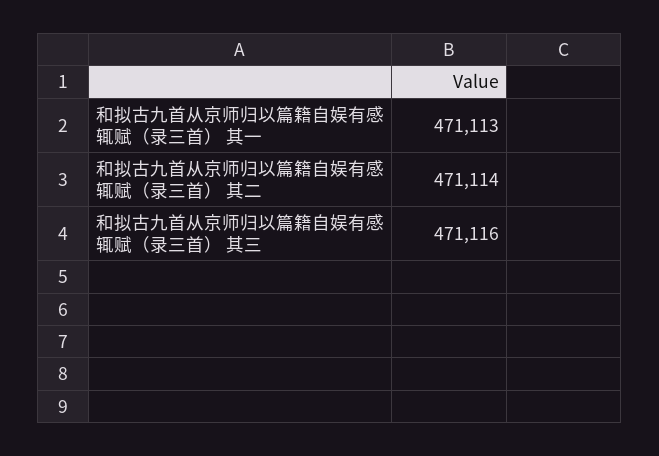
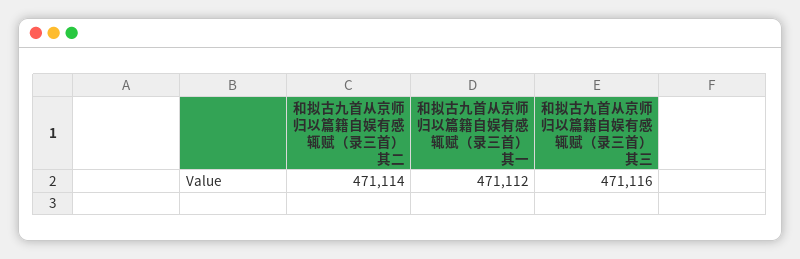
和拟古九首从京师归以篇籍自娱有感辄赋（录三首） 其一: 471113 -> 471112

